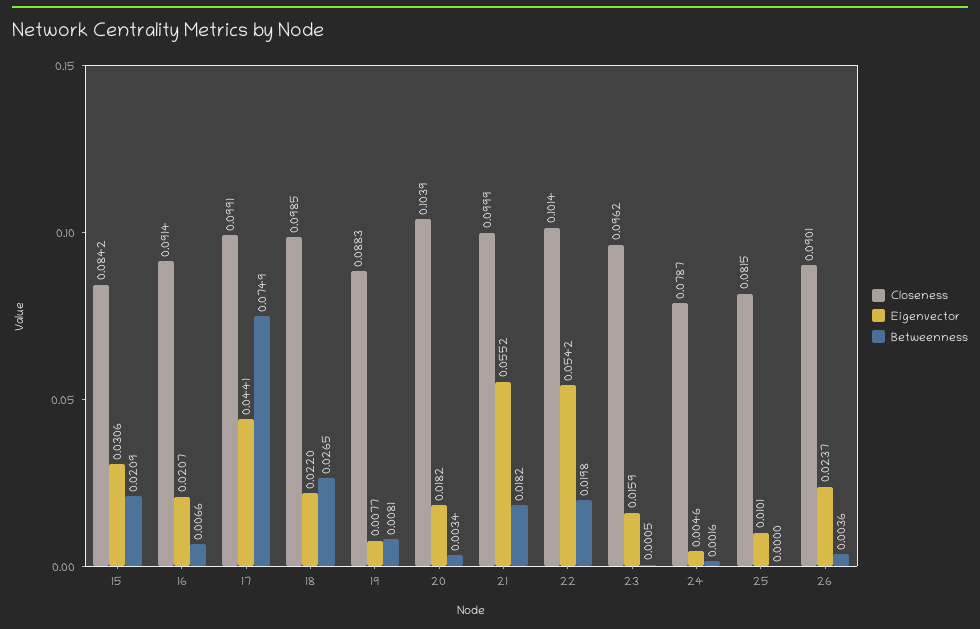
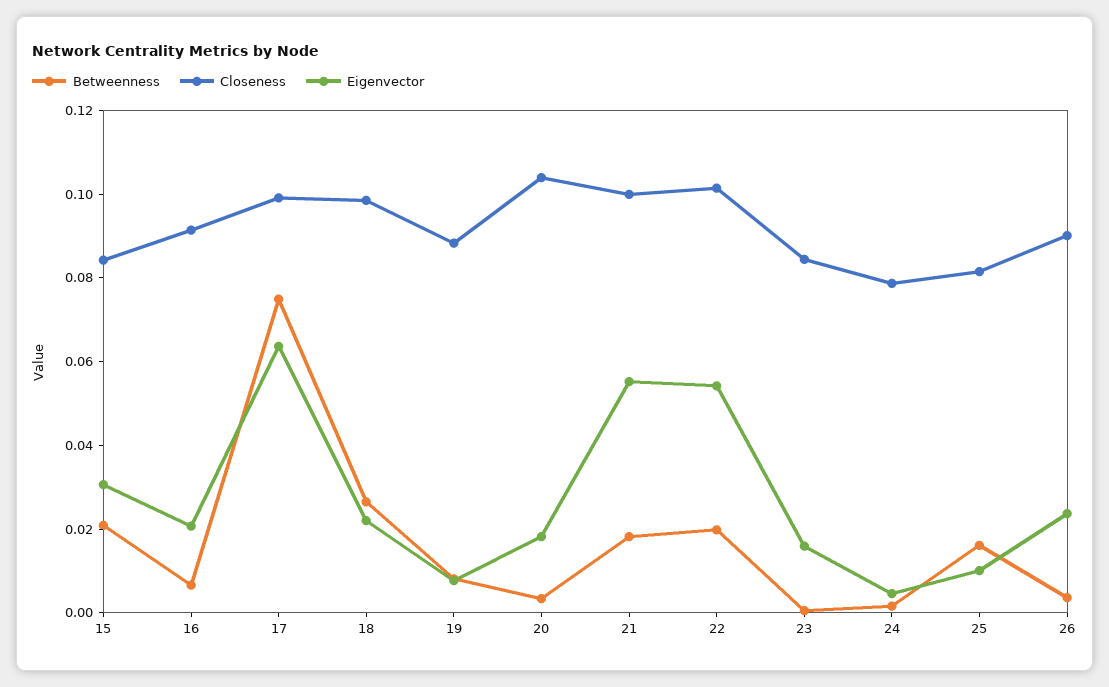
Eigenvector, 17: 0.0441 -> 0.065
Closeness, 23: 0.0962 -> 0.085
Betweenness, 25: 0 -> 0.015

